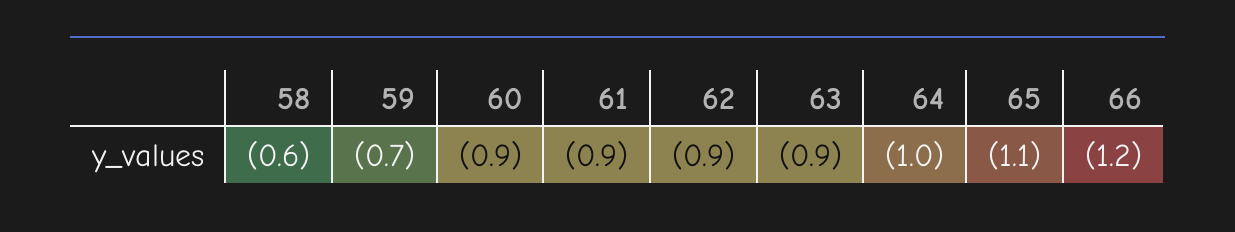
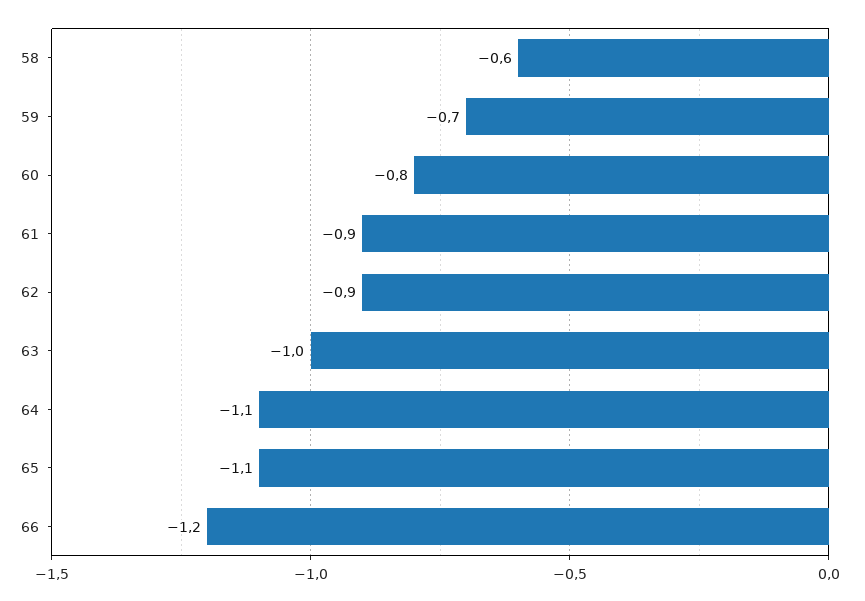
60: -0.9 -> -0.8
63: -0.9 -> -1
64: -1 -> -1.1

